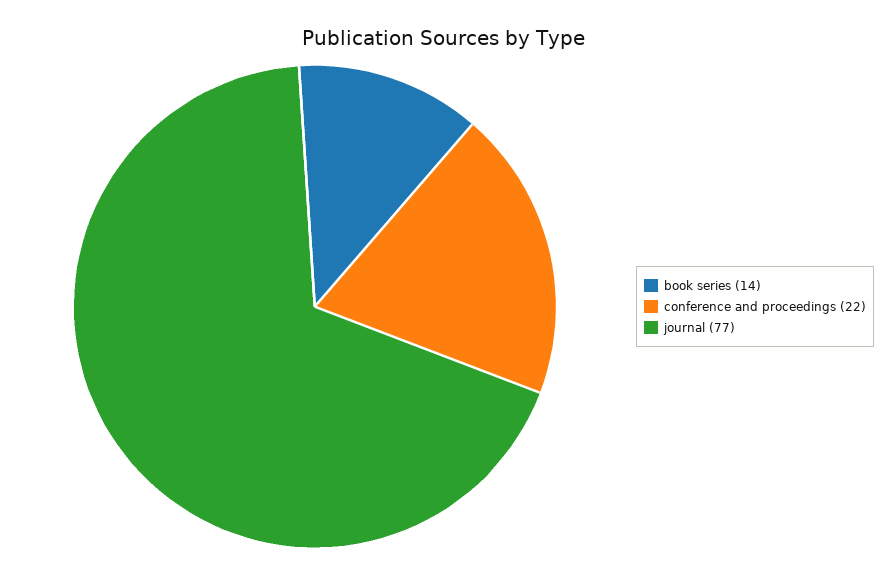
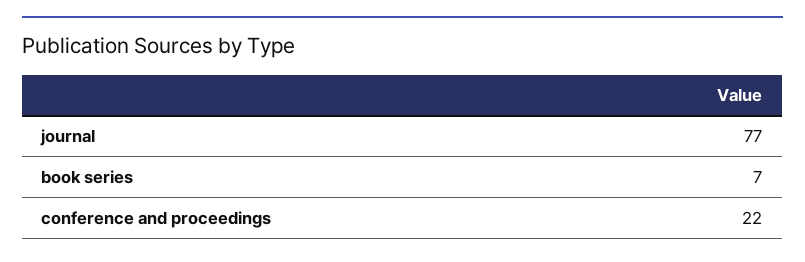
book series: 14 -> 7

